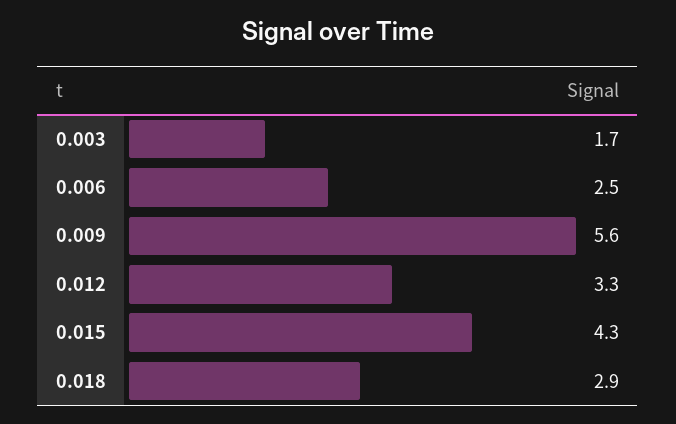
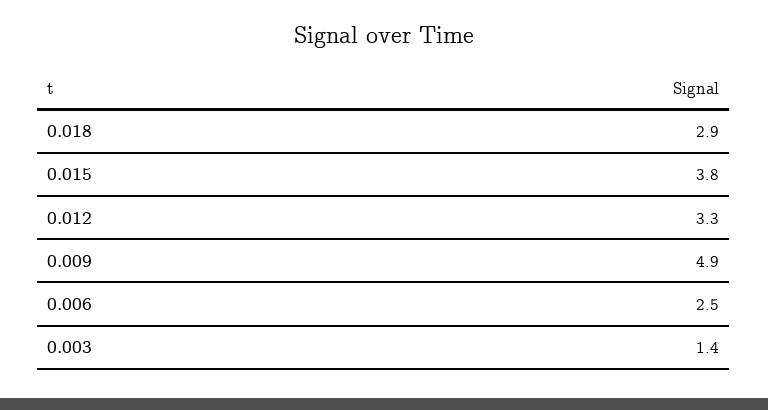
0.003: 1.7 -> 1.4
0.009: 5.6 -> 4.9
0.015: 4.3 -> 3.8

